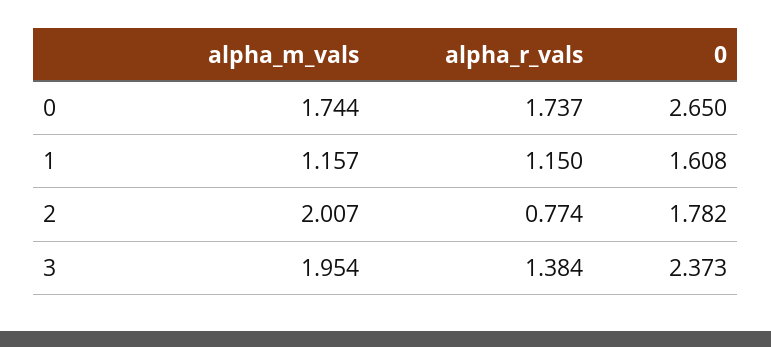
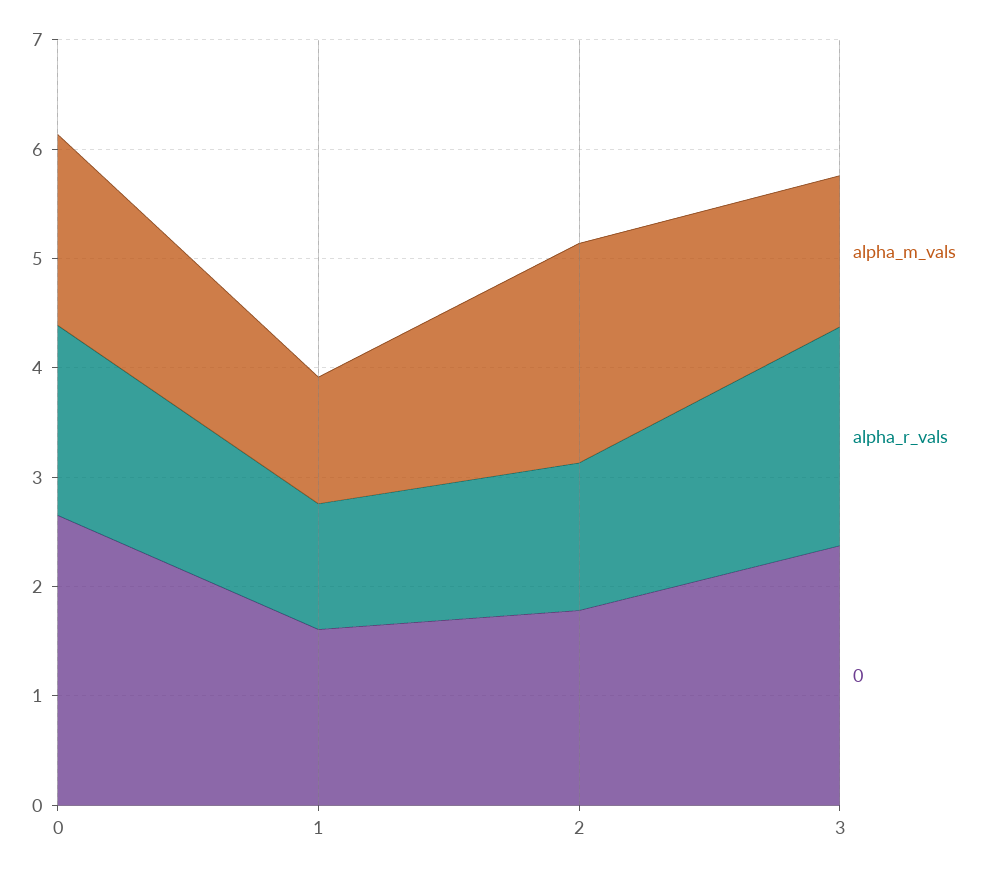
alpha_r_vals, 2: 0.774 -> 1.4
alpha_m_vals, 3: 1.954 -> 1.4
alpha_r_vals, 3: 1.384 -> 2

